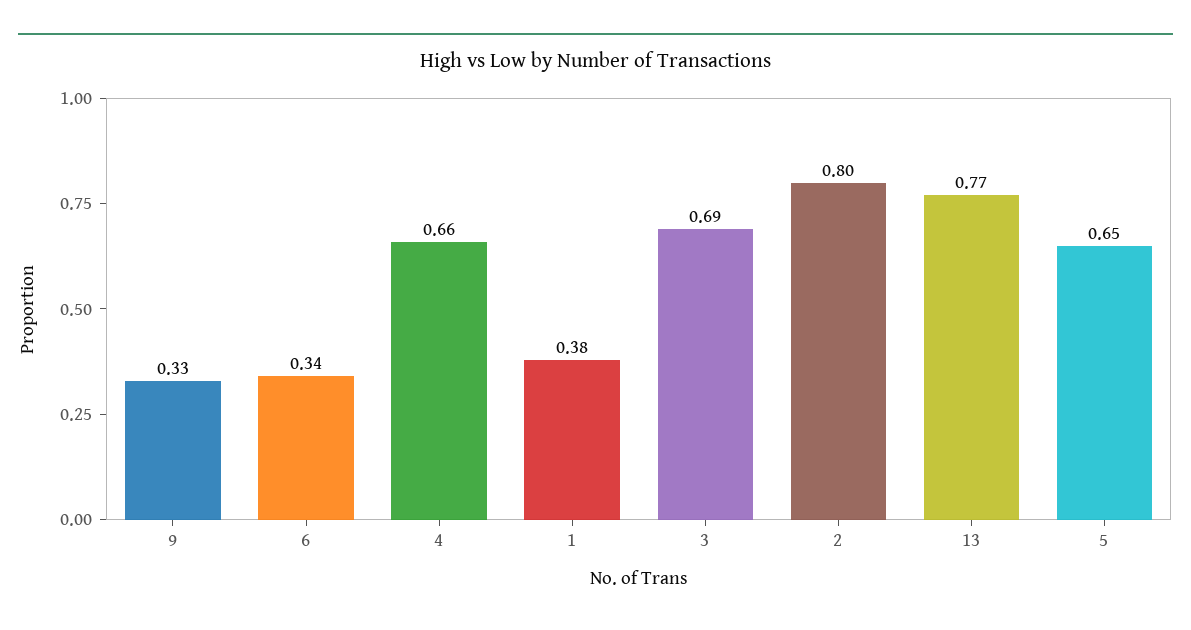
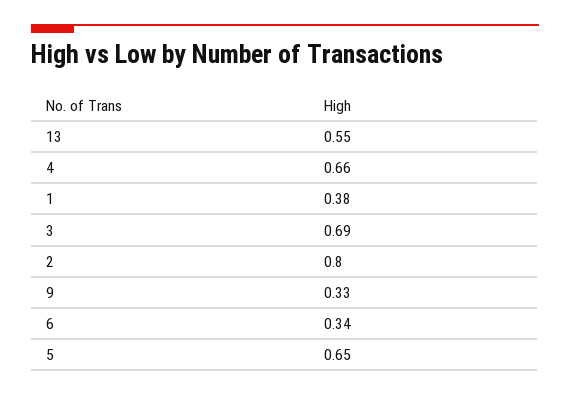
13: 0.77 -> 0.55

